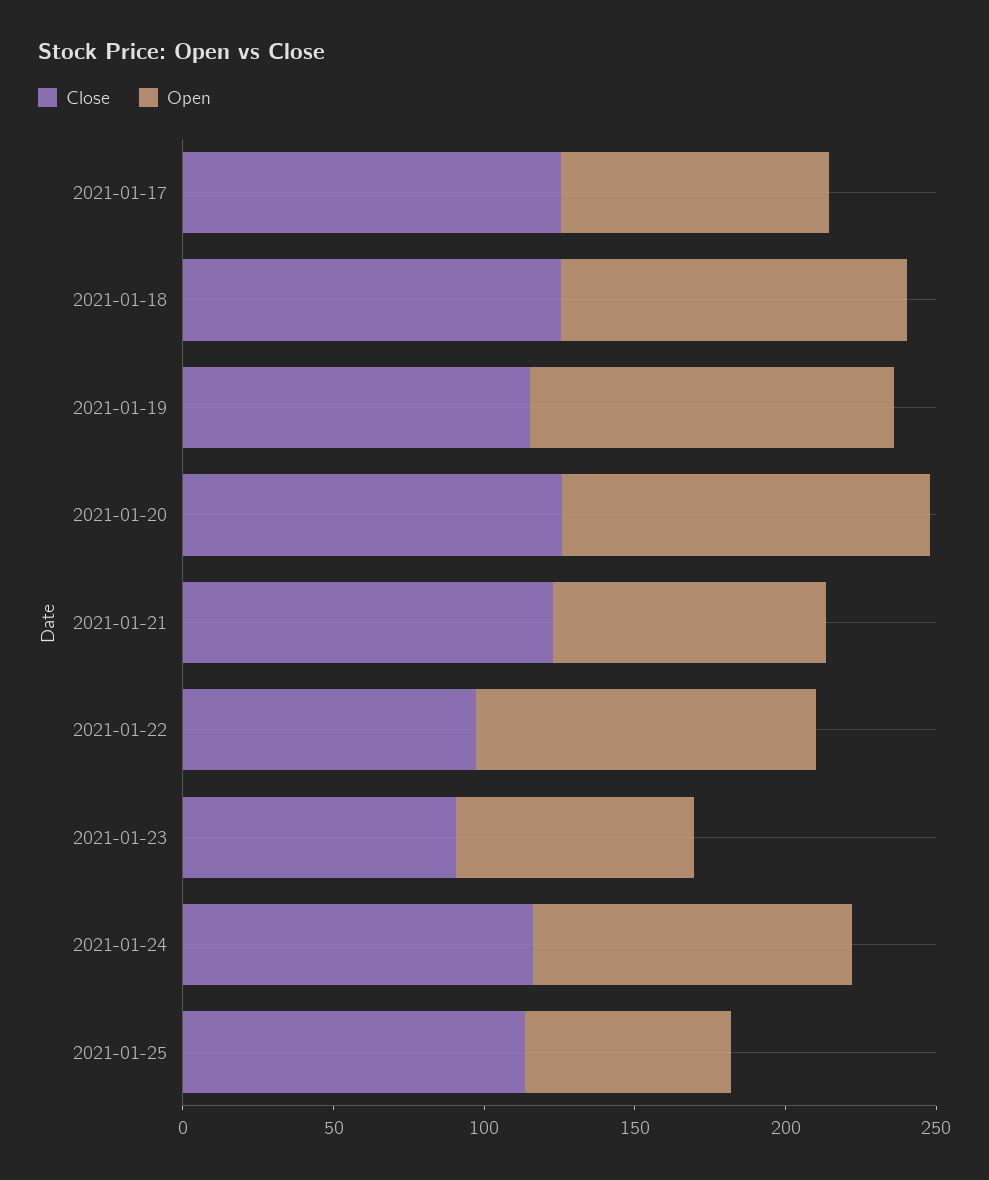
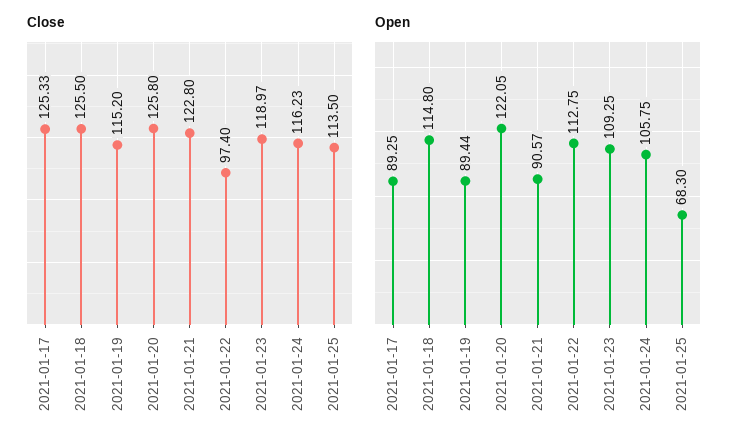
Open, 2021-01-19: 120 -> 89.44
Close, 2021-01-23: 90 -> 118.97
Open, 2021-01-23: 80 -> 109.25

